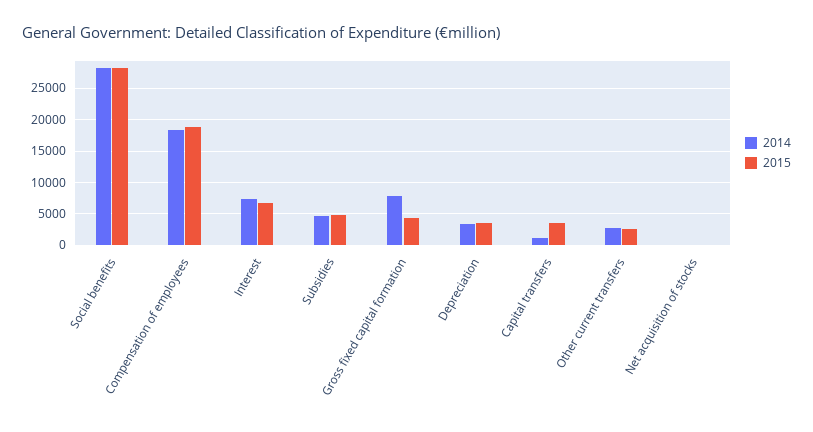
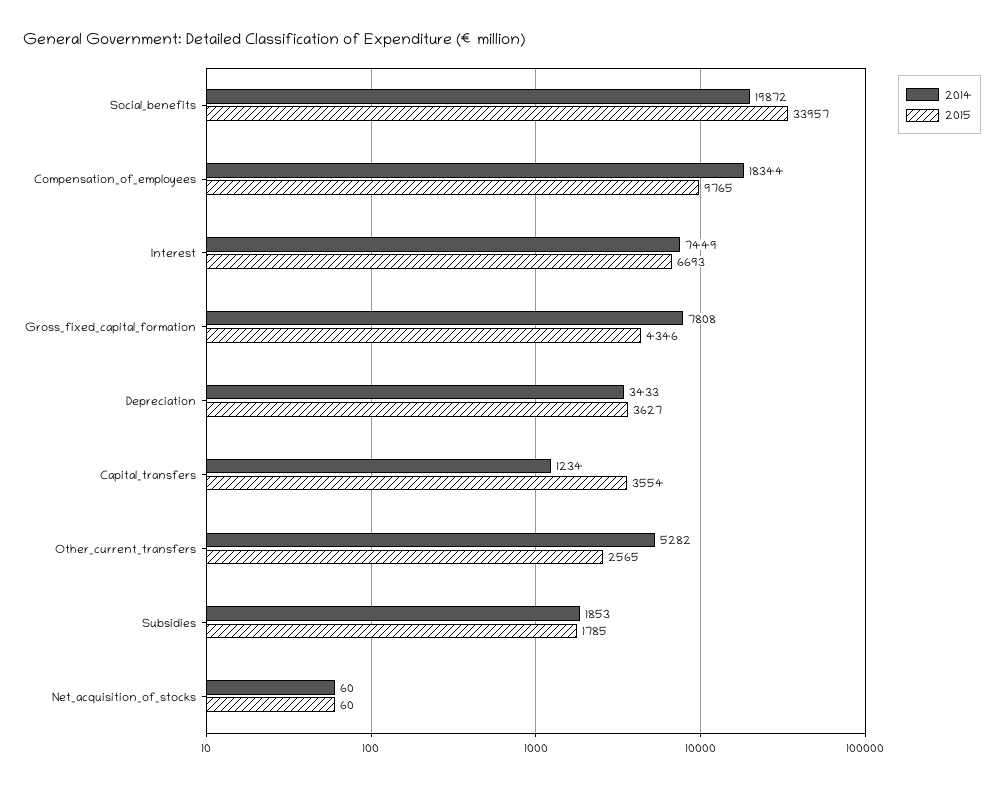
2014, Social benefits: 28000 -> 19872
2015, Social benefits: 28000 -> 33957
2015, Compensation of employees: 19000 -> 9765
2014, Subsidies: 5000 -> 1853
2015, Subsidies: 5000 -> 1785
2014, Other current transfers: 3000 -> 5282

